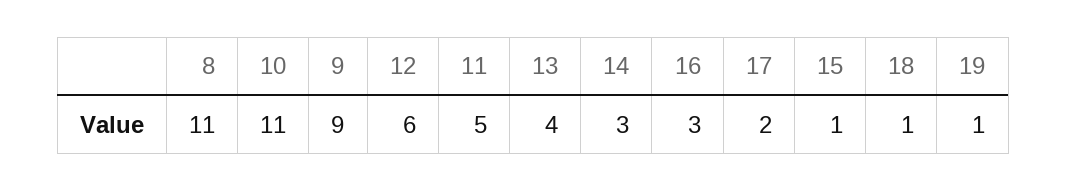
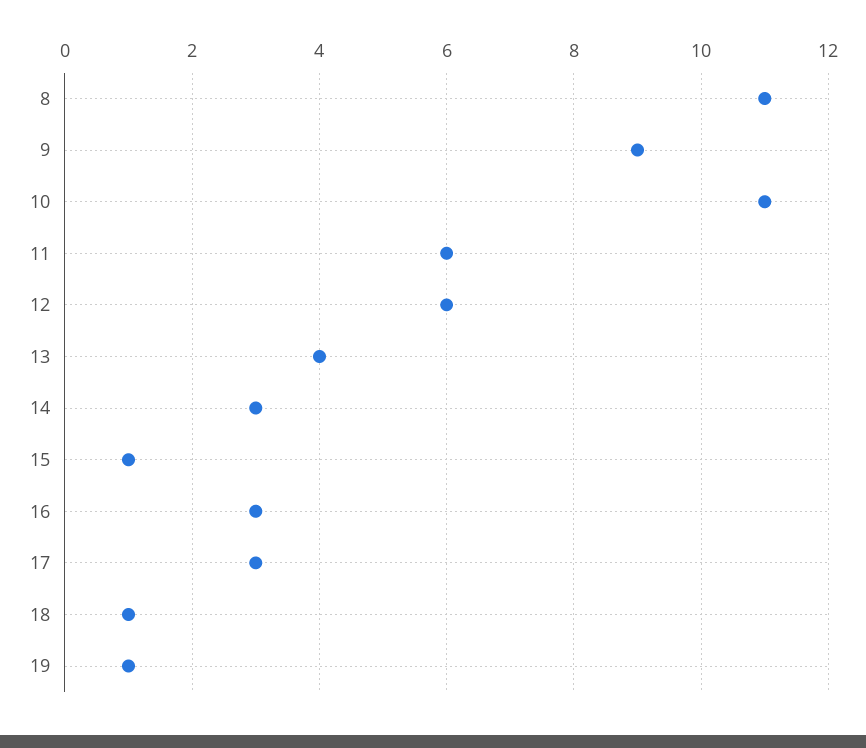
11: 5 -> 6
17: 2 -> 3

